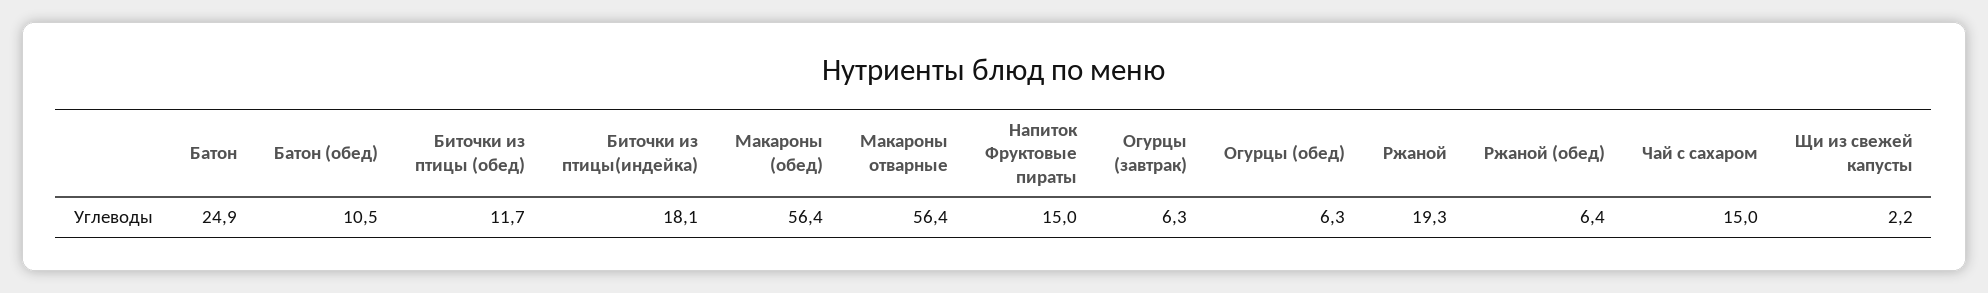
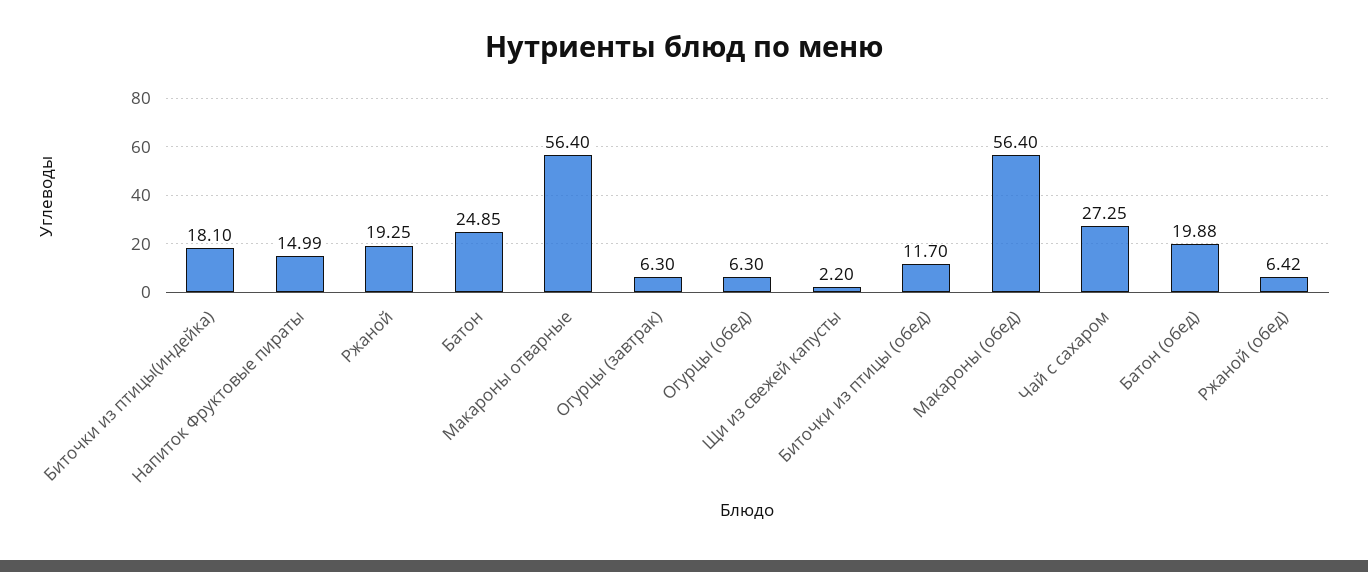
Батон (обед): 10.5 -> 19.88
Чай с сахаром: 15 -> 27.25

